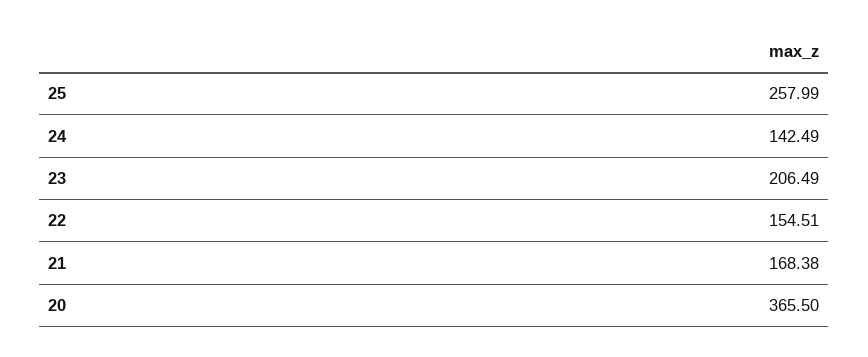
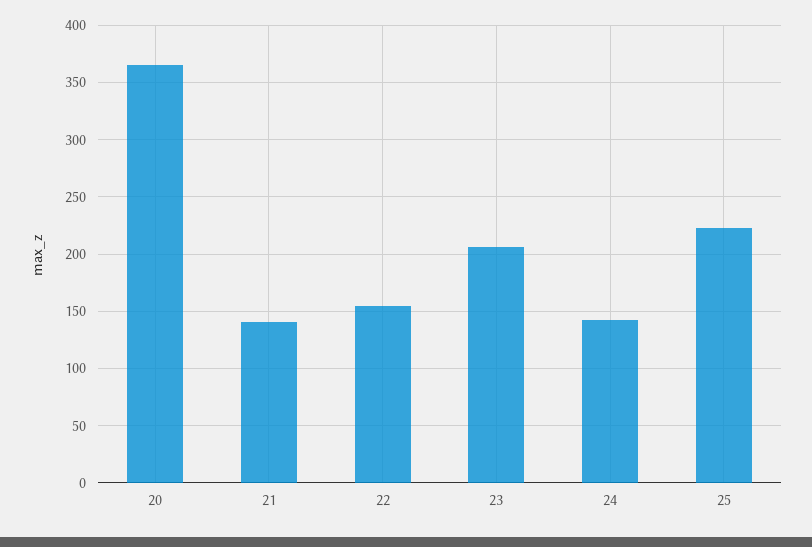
25: 257.99 -> 220
21: 168.38 -> 140

